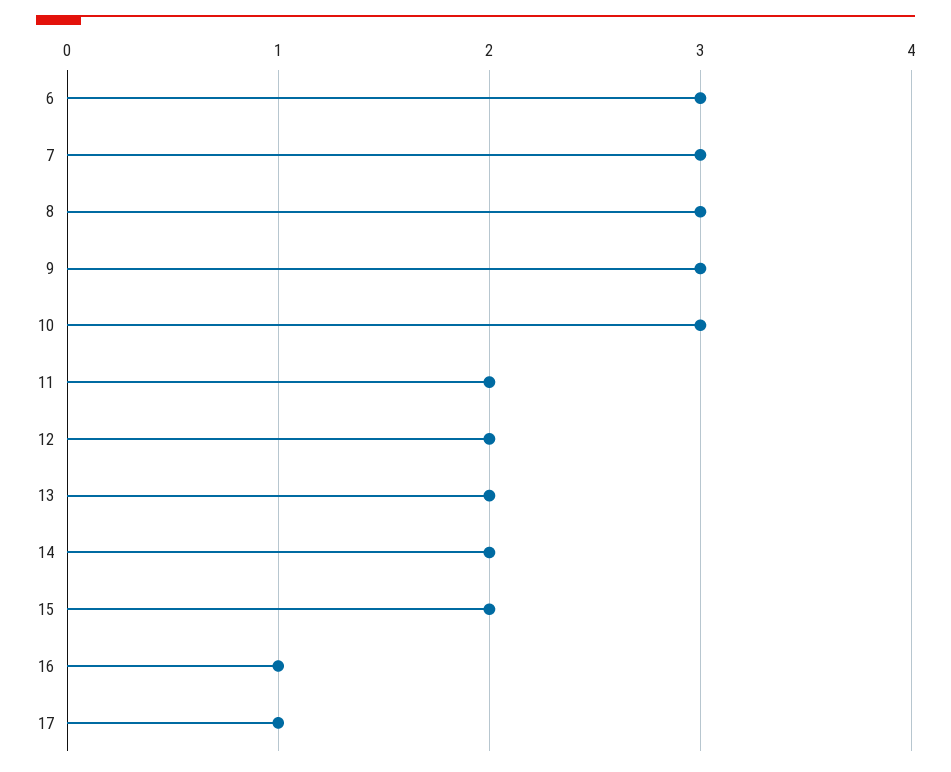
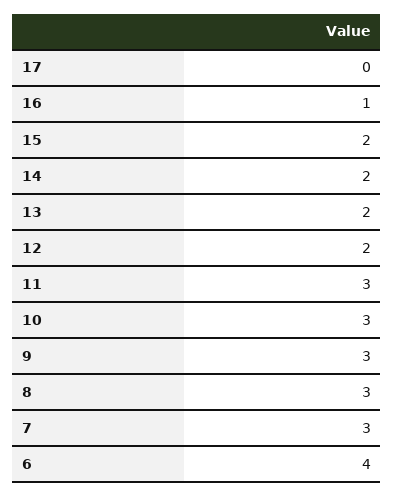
6: 3 -> 4
11: 2 -> 3
17: 1 -> 0

